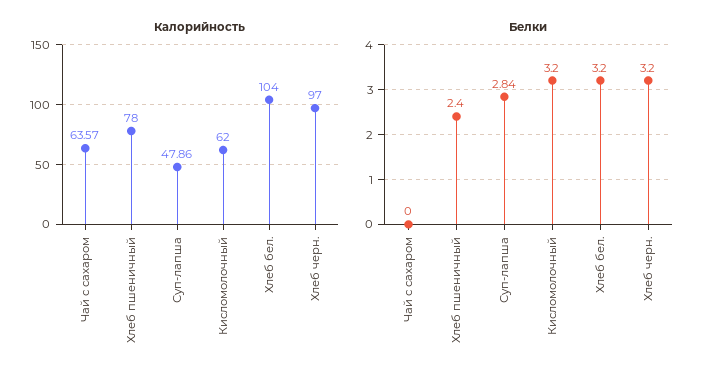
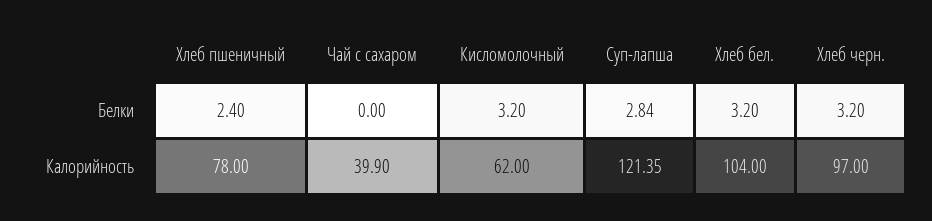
Калорийность, Чай с сахаром: 63.57 -> 39.9
Калорийность, Суп-лапша: 47.86 -> 121.35

